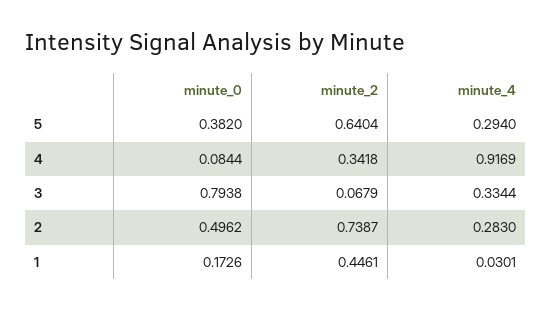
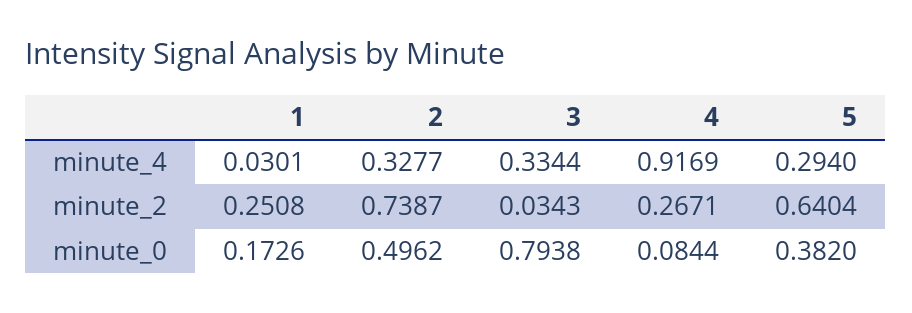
minute_2, 4: 0.3418 -> 0.2671
minute_2, 3: 0.0679 -> 0.0343
minute_4, 2: 0.283 -> 0.3277
minute_2, 1: 0.4461 -> 0.2508

